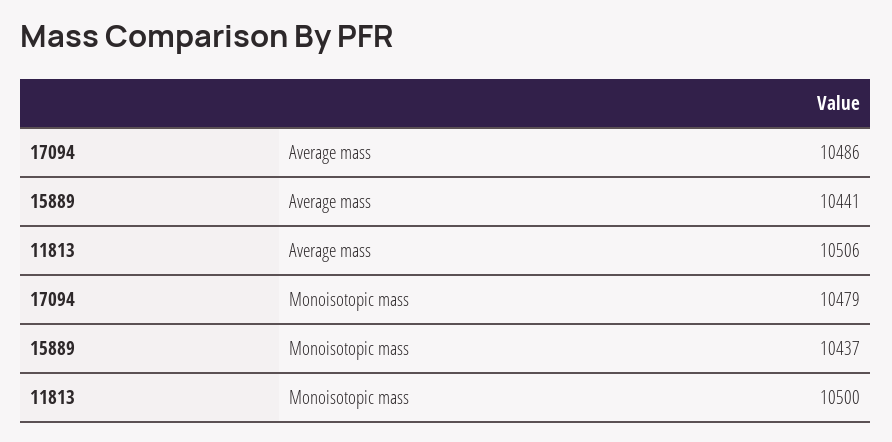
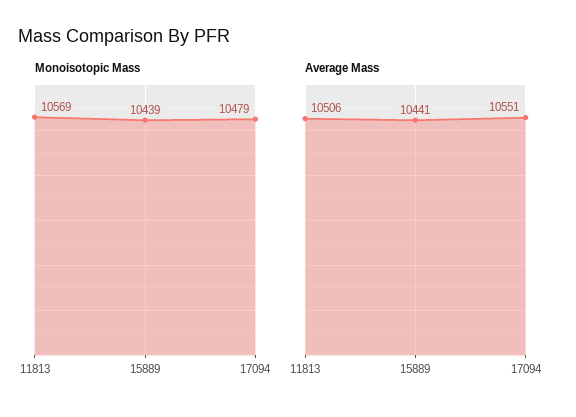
Average mass, 17094: 10486 -> 10551
Monoisotopic mass, 15889: 10437 -> 10439
Monoisotopic mass, 11813: 10500 -> 10569

